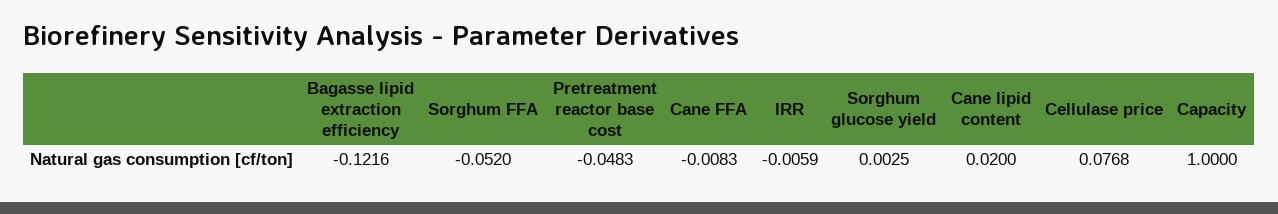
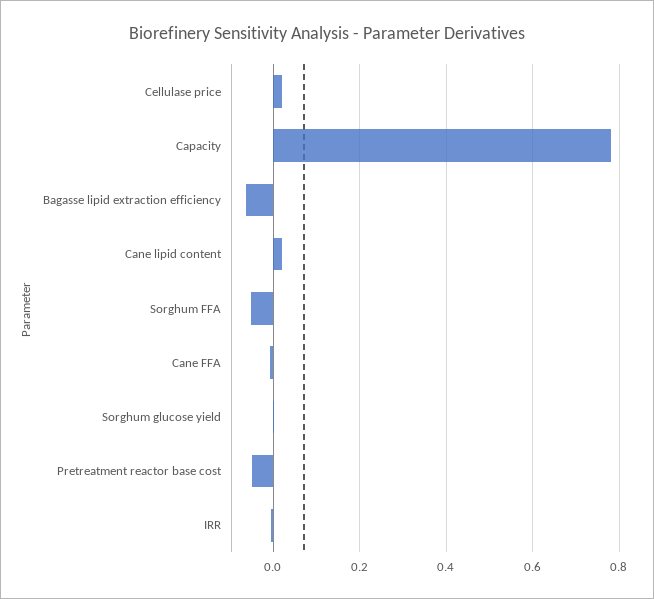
Bagasse lipid extraction efficiency: -0.1216 -> -0.06
Cellulase price: 0.0768 -> 0.02
Capacity: 1 -> 0.78

